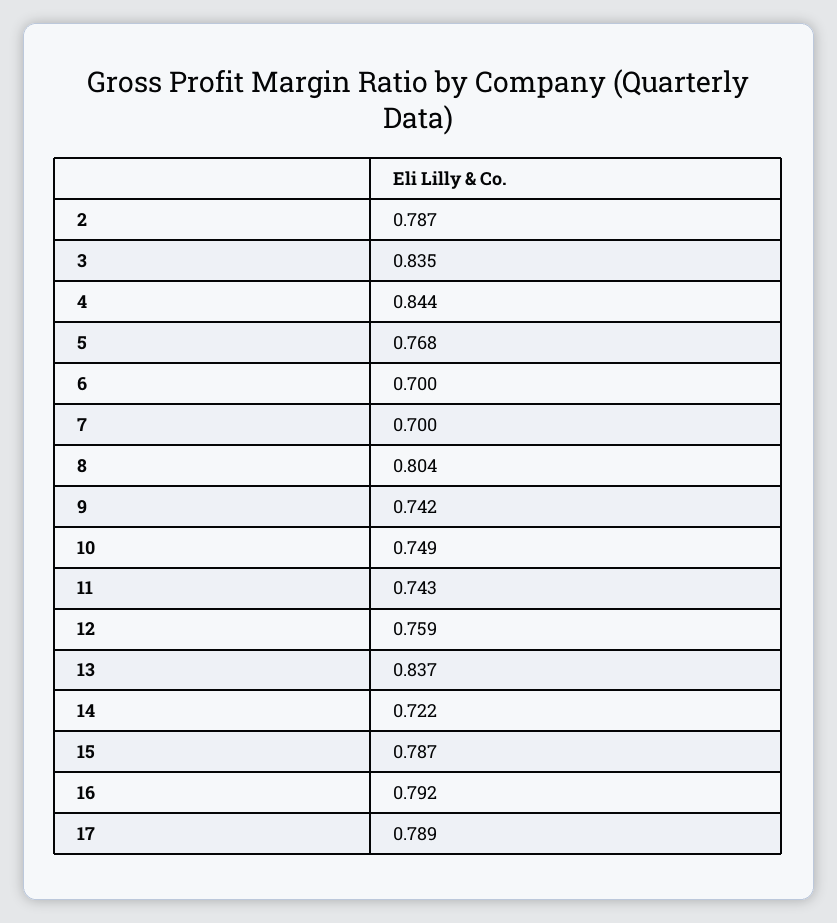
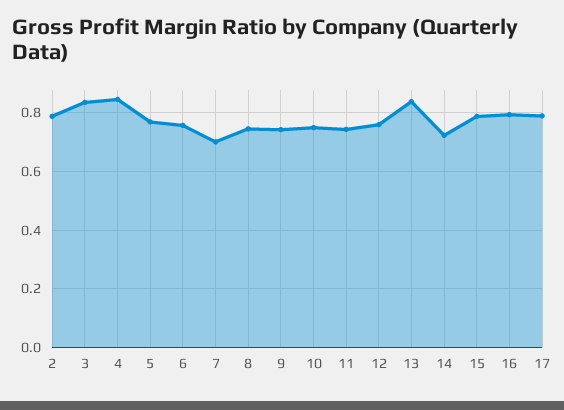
6: 0.7 -> 0.75
8: 0.804 -> 0.75

